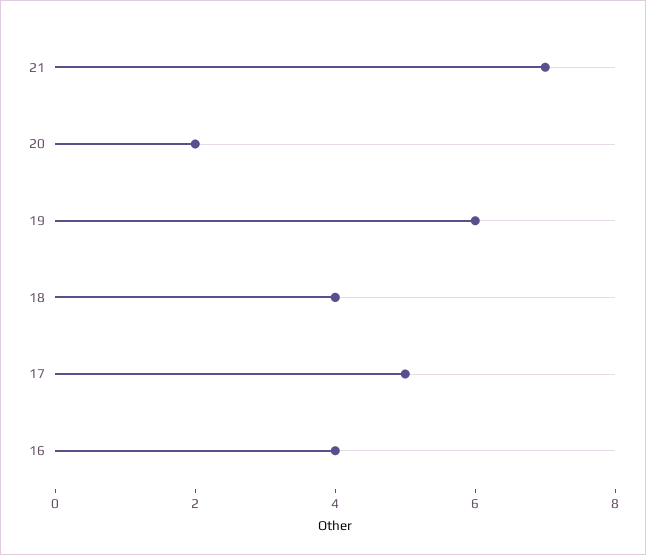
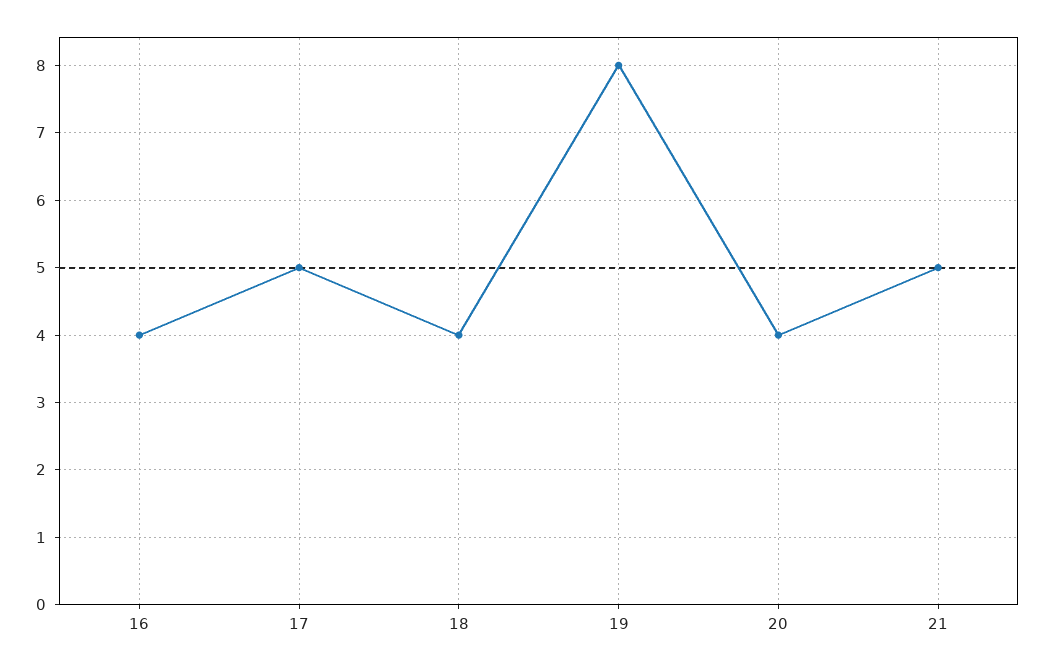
21: 7 -> 5
20: 2 -> 4
19: 6 -> 8

